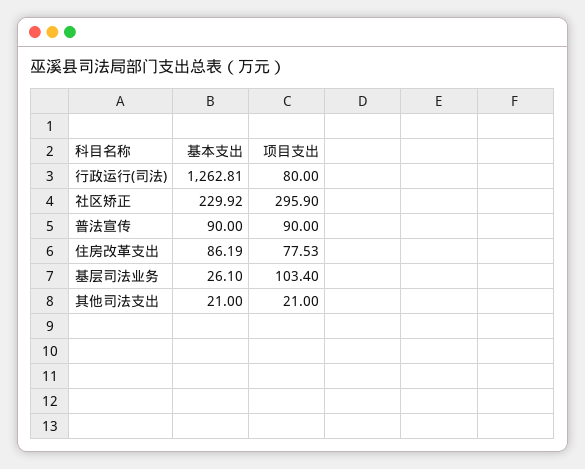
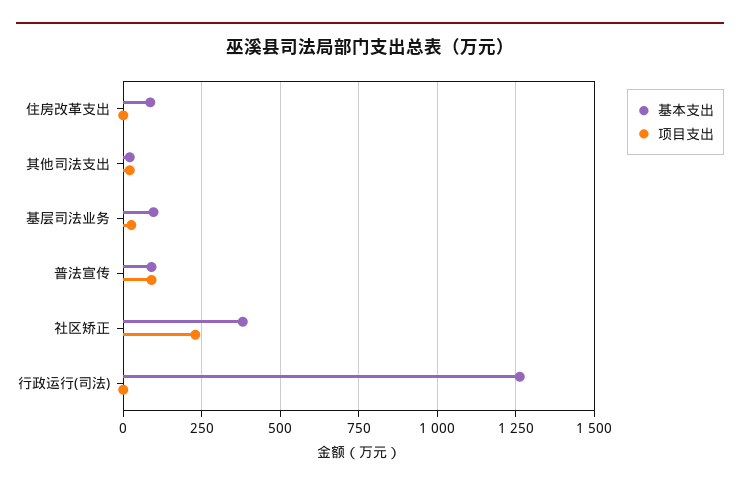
项目支出, 行政运行(司法): 80 -> 0
基本支出, 社区矫正: 229.92 -> 375
项目支出, 社区矫正: 295.9 -> 225
项目支出, 住房改革支出: 77.53 -> 0
基本支出, 基层司法业务: 26.1 -> 100
项目支出, 基层司法业务: 103.4 -> 25

